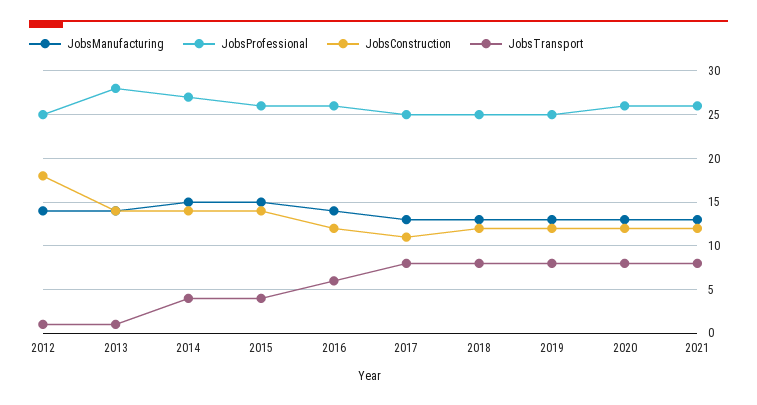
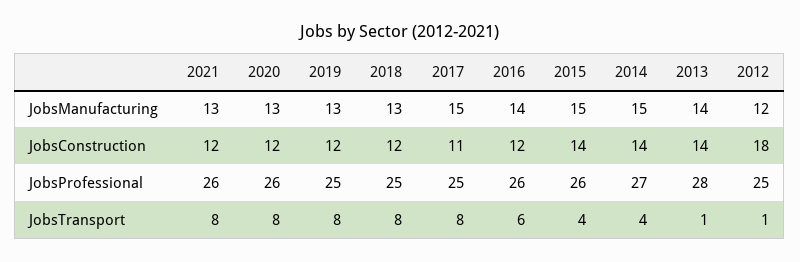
JobsManufacturing, 2012: 14 -> 12
JobsManufacturing, 2017: 13 -> 15

